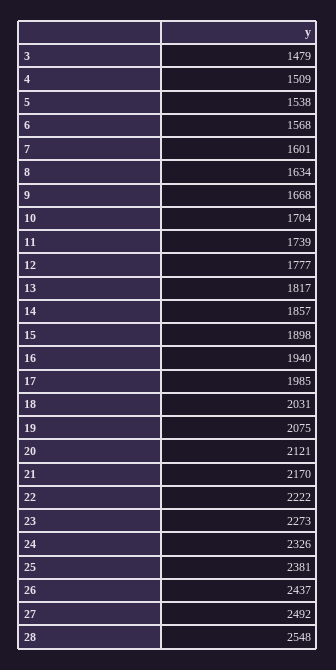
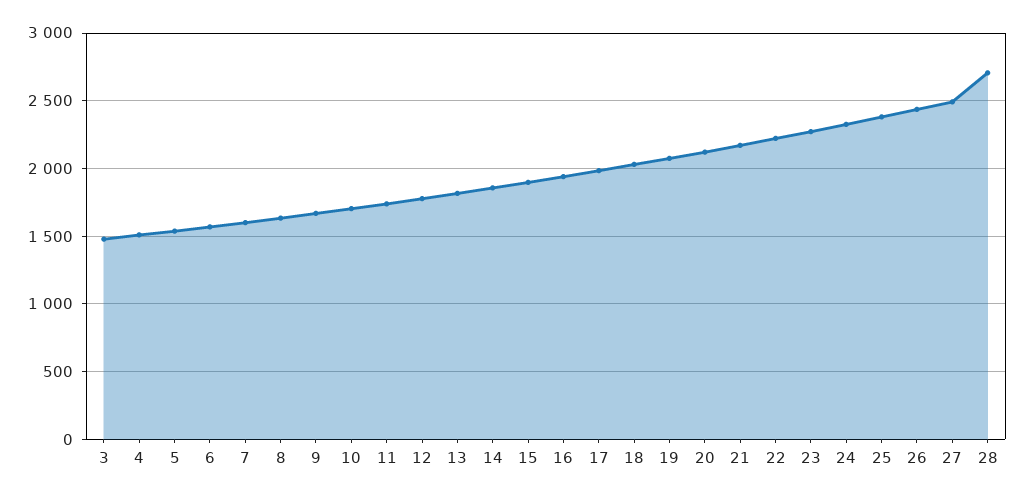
28: 2548 -> 2700

